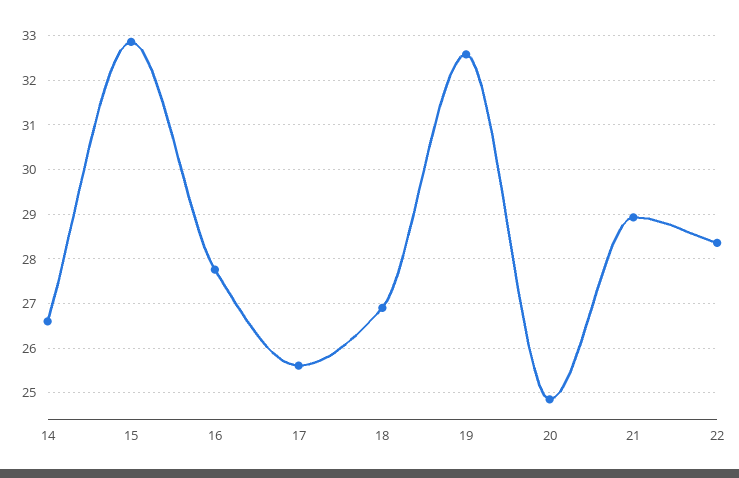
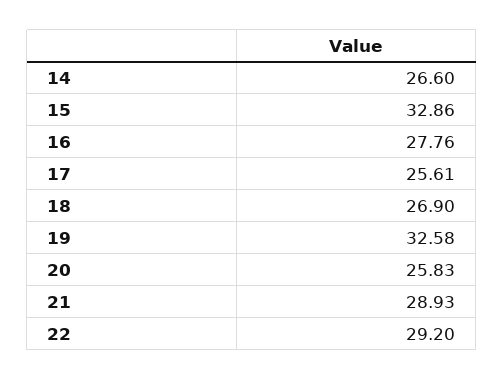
20: 24.8 -> 25.83
22: 28.4 -> 29.2

